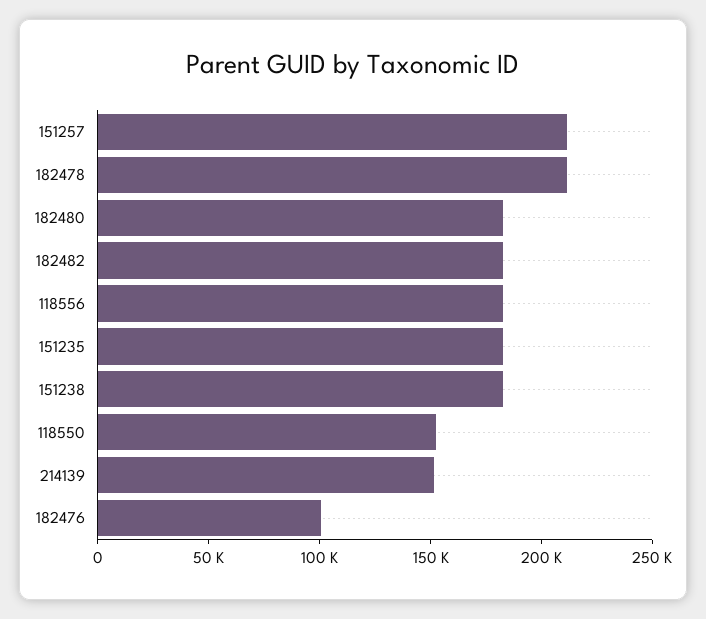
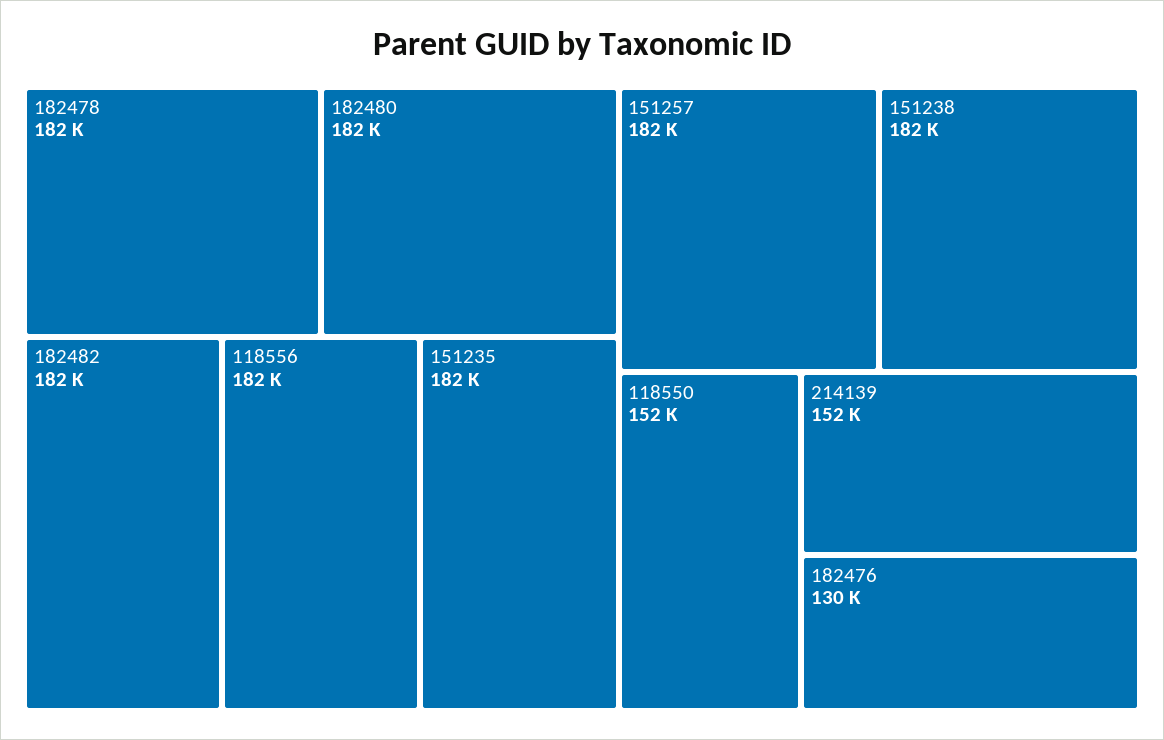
151257: 210000 -> 182000
182478: 210000 -> 182000
182476: 100000 -> 130000

